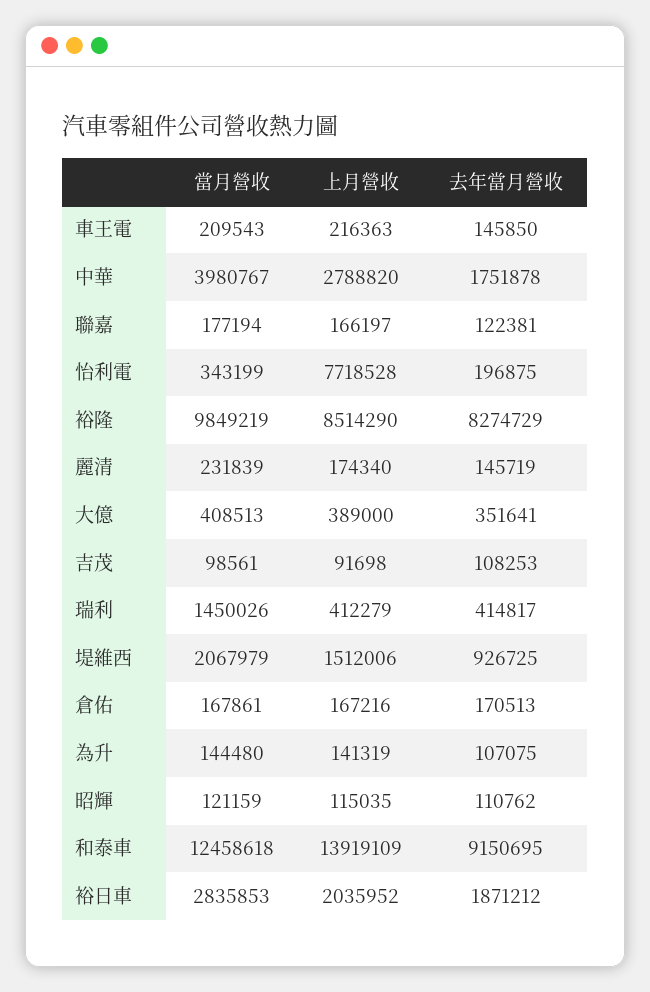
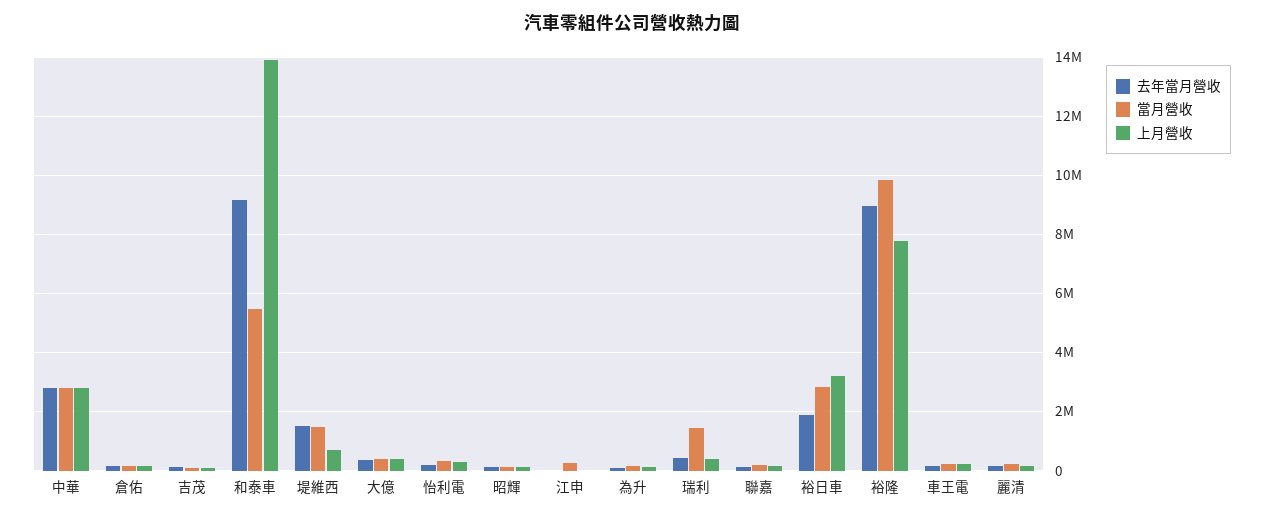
當月營收, 中華: 3980767 -> 2750000
去年當月營收, 中華: 1751878 -> 2750000
上月營收, 怡利電: 7718528 -> 250000
上月營收, 裕隆: 8514290 -> 7750000
去年當月營收, 裕隆: 8274729 -> 9000000
當月營收, 堤維西: 2067979 -> 1500000
上月營收, 堤維西: 1512006 -> 750000
去年當月營收, 堤維西: 926725 -> 1500000
當月營收, 和泰車: 12458618 -> 5500000
上月營收, 裕日車: 2035952 -> 3250000
去年當月營收, 江申: none -> 0
當月營收, 江申: none -> 250000
上月營收, 江申: none -> 0

